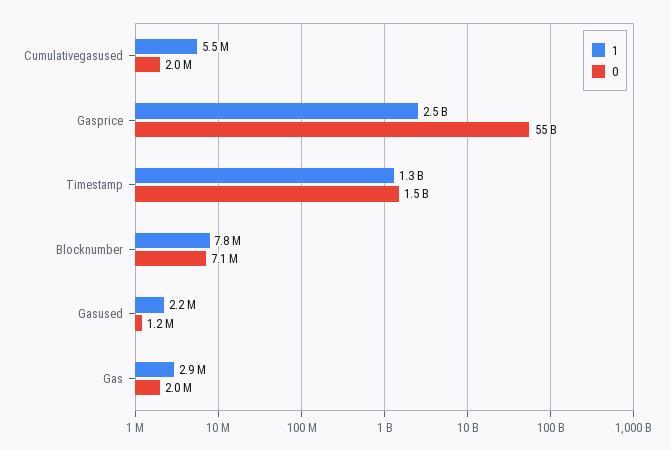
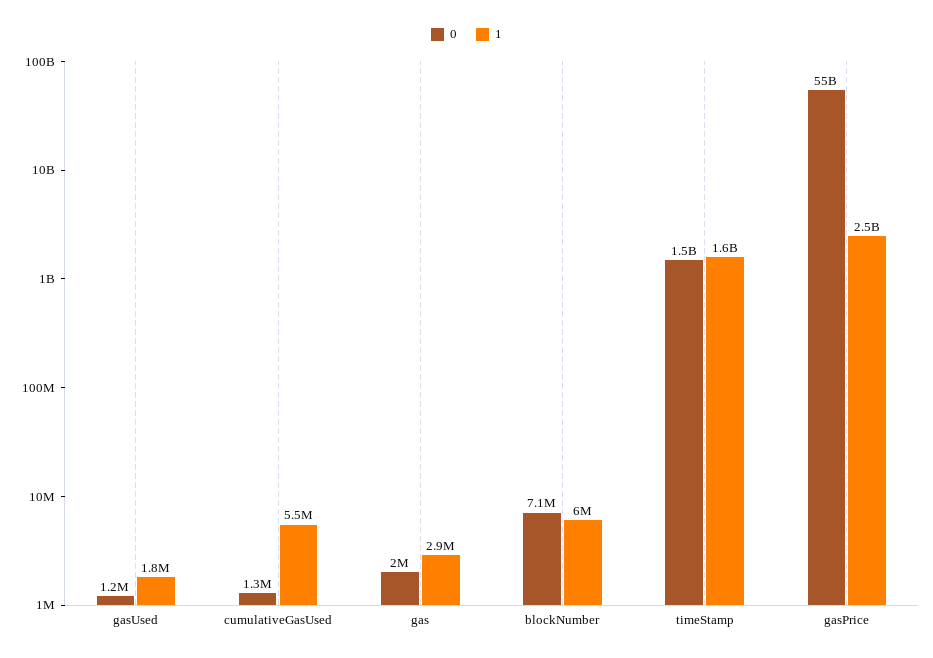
0, Cumulativegasused: 2000000 -> 1300000
1, Timestamp: 1300000000 -> 1600000000
1, Blocknumber: 7800000 -> 6000000
1, Gasused: 2200000 -> 1800000

